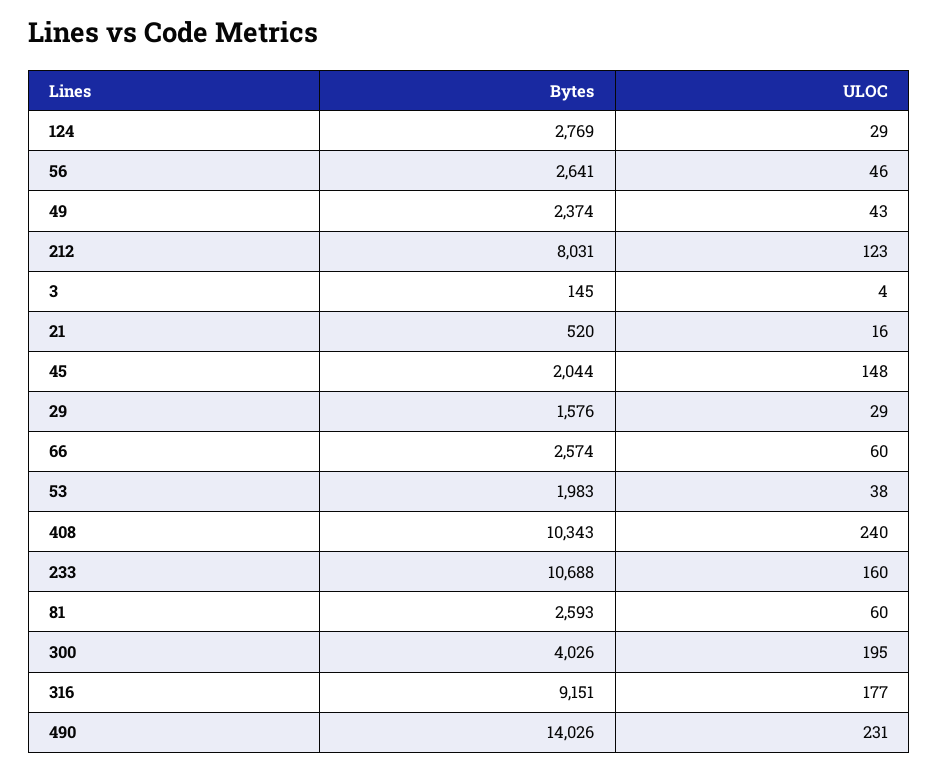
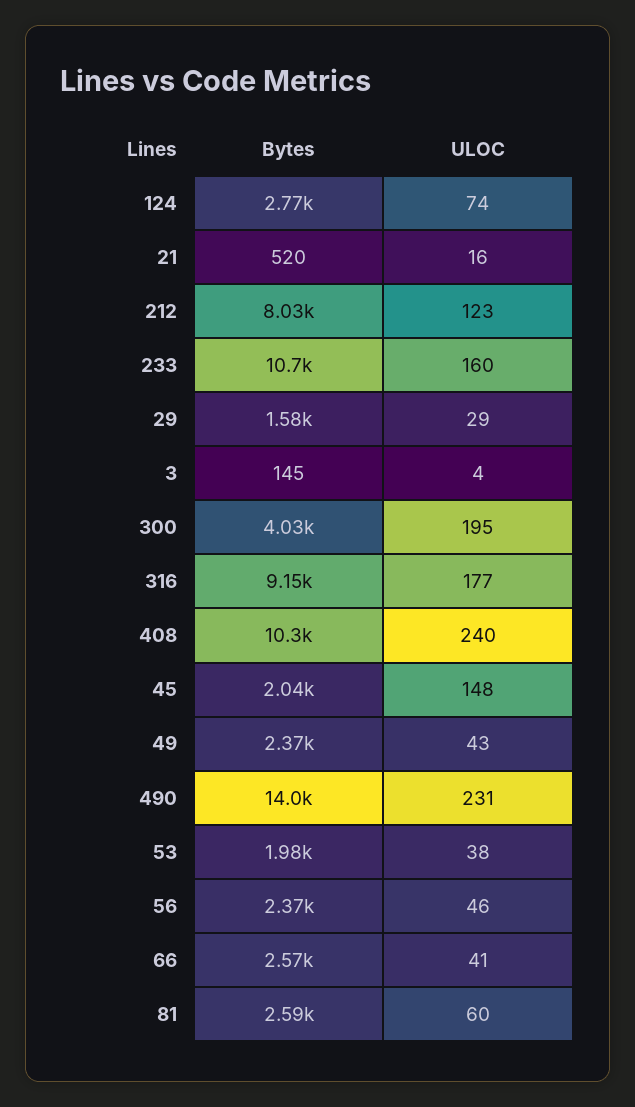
ULOC, 124: 29 -> 74
Bytes, 56: 2641 -> 2370
ULOC, 66: 60 -> 41

